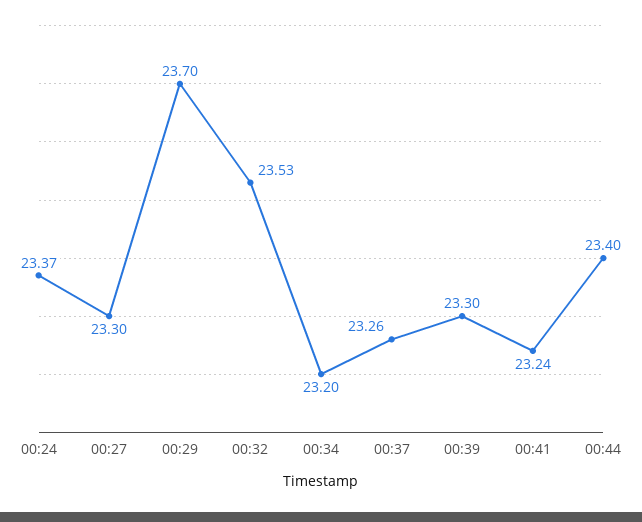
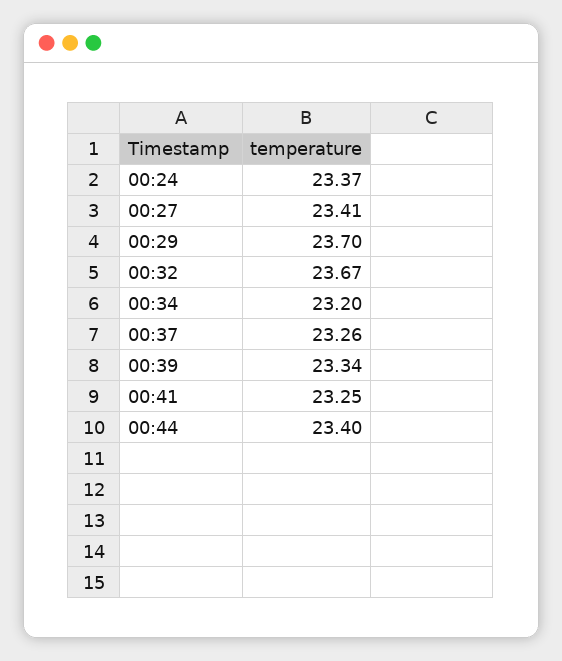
00:27: 23.3 -> 23.41
00:32: 23.53 -> 23.67
00:39: 23.3 -> 23.34
00:41: 23.24 -> 23.25

